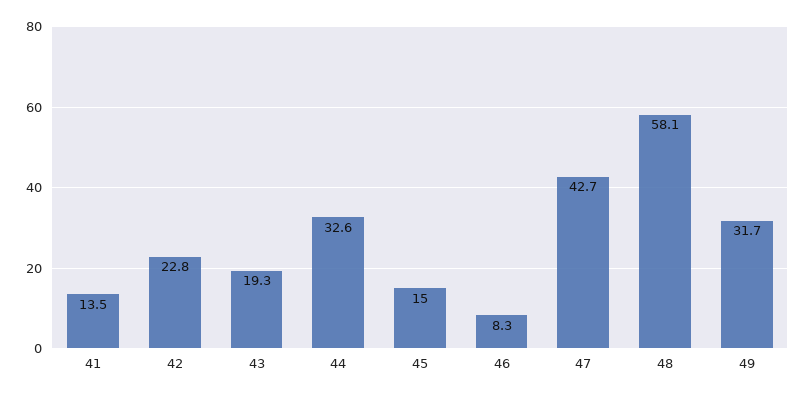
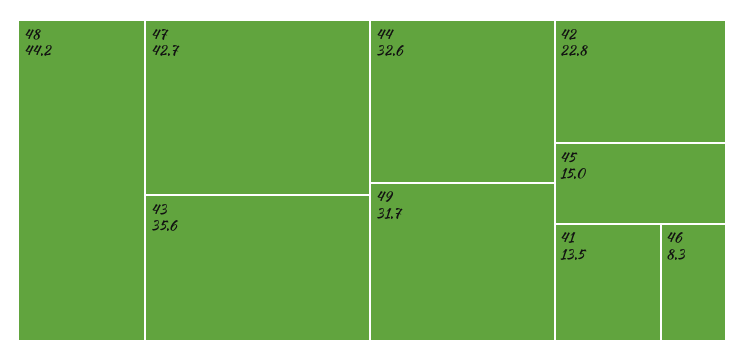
43: 19.3 -> 35.6
48: 58.1 -> 44.2

